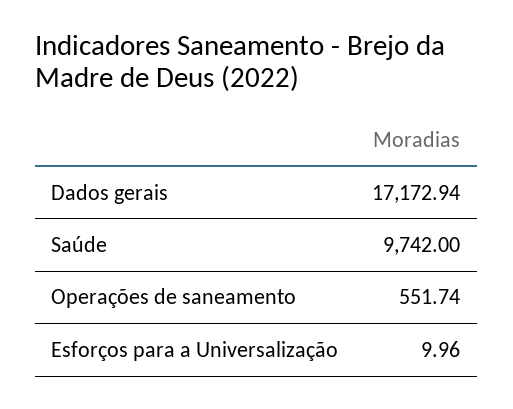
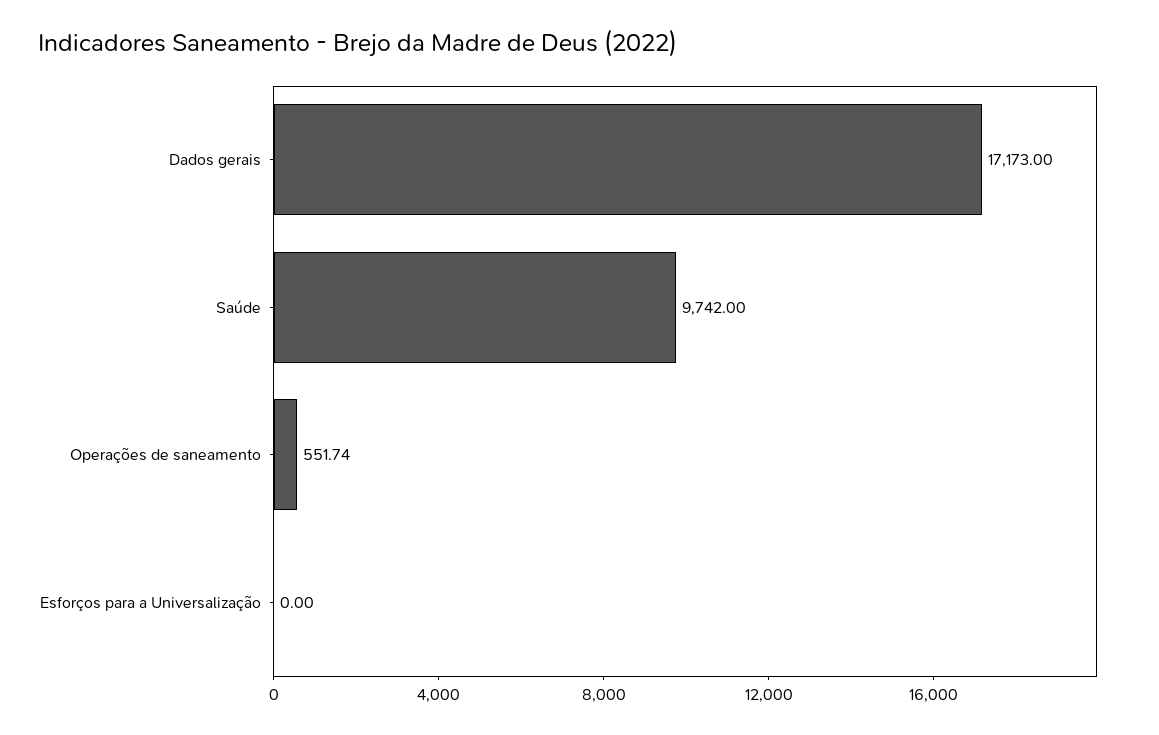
Dados gerais: 17172.94 -> 17173
Esforços para a Universalização: 9.96 -> 0

